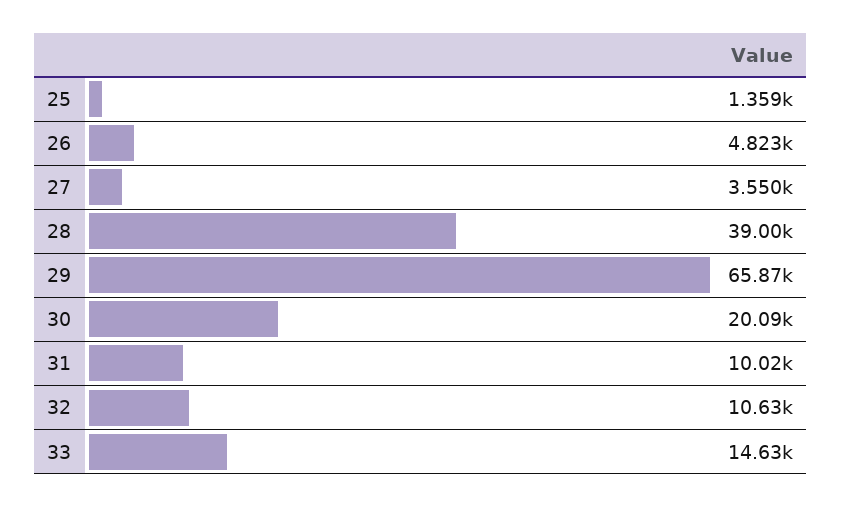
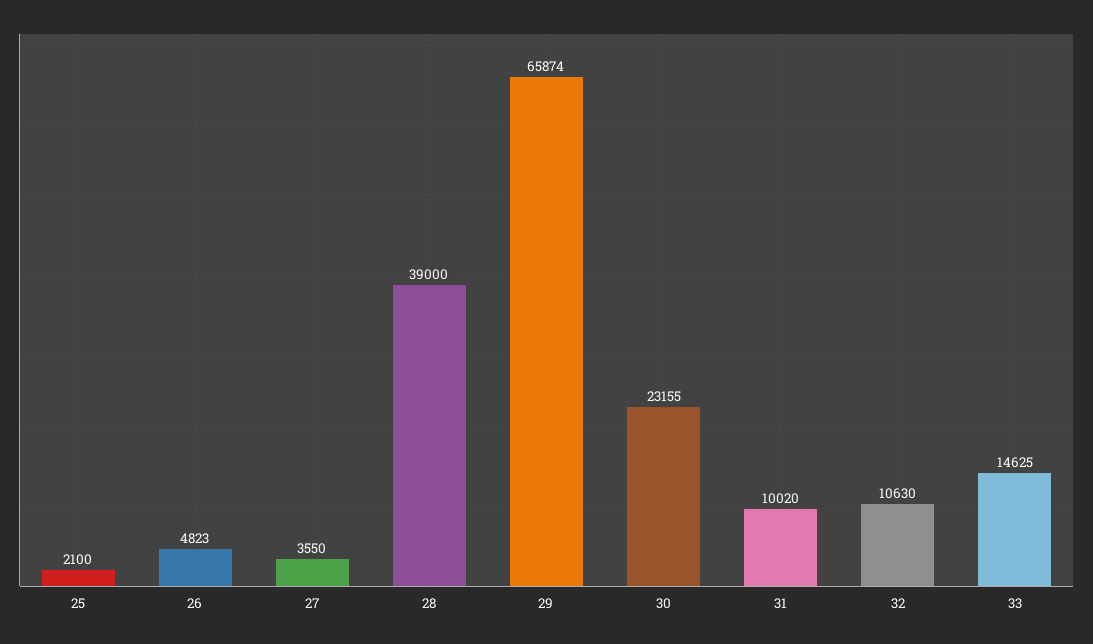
25: 1359 -> 2100
30: 20090 -> 23155

